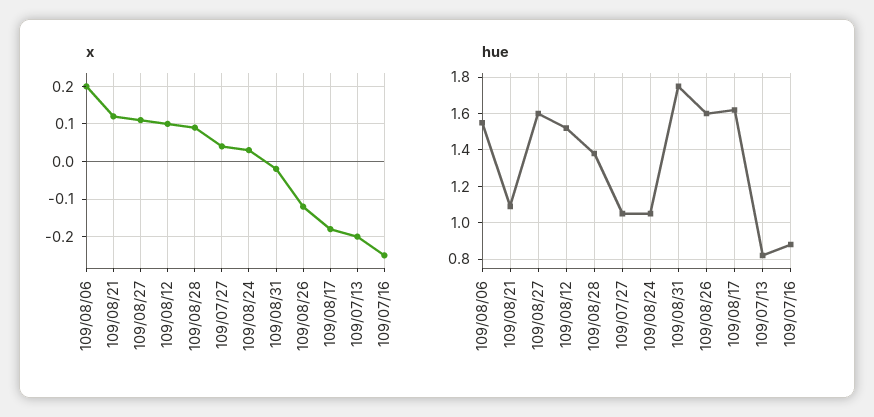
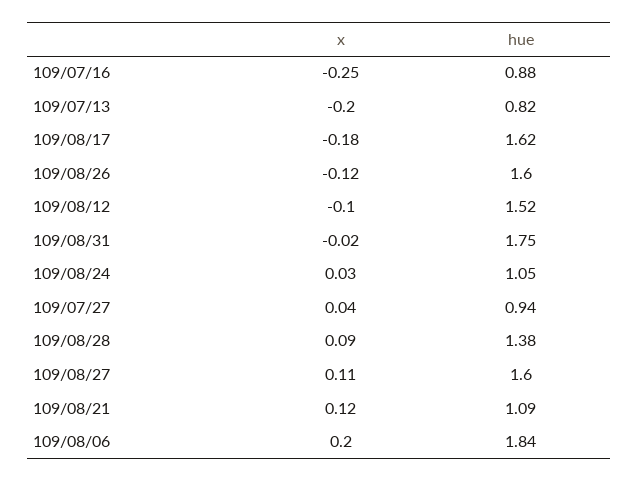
x, 109/08/12: 0.1 -> -0.1
hue, 109/08/06: 1.55 -> 1.84
hue, 109/07/27: 1.05 -> 0.94

